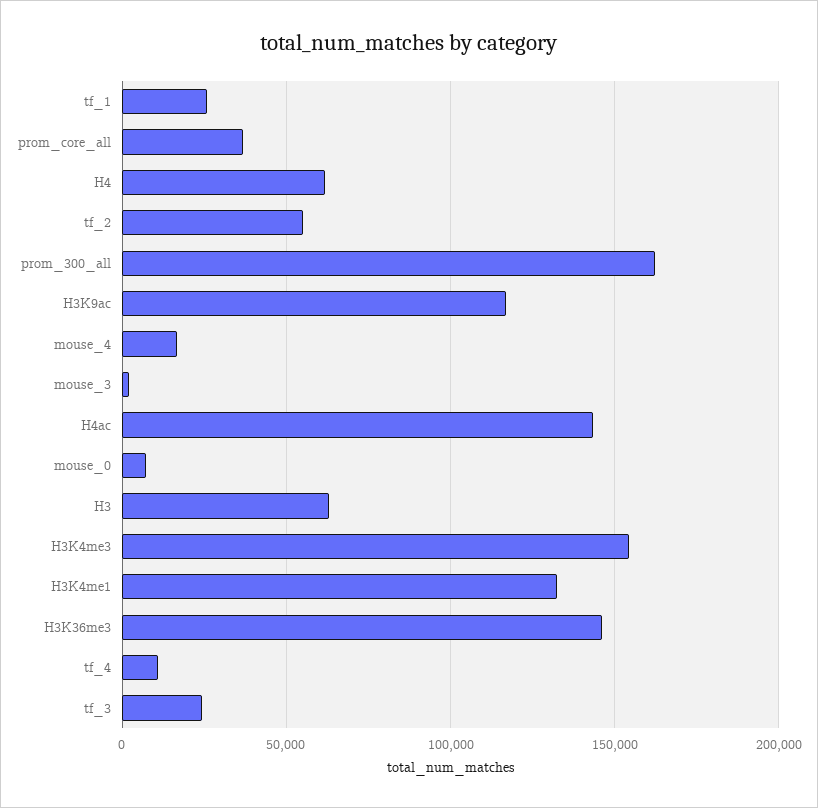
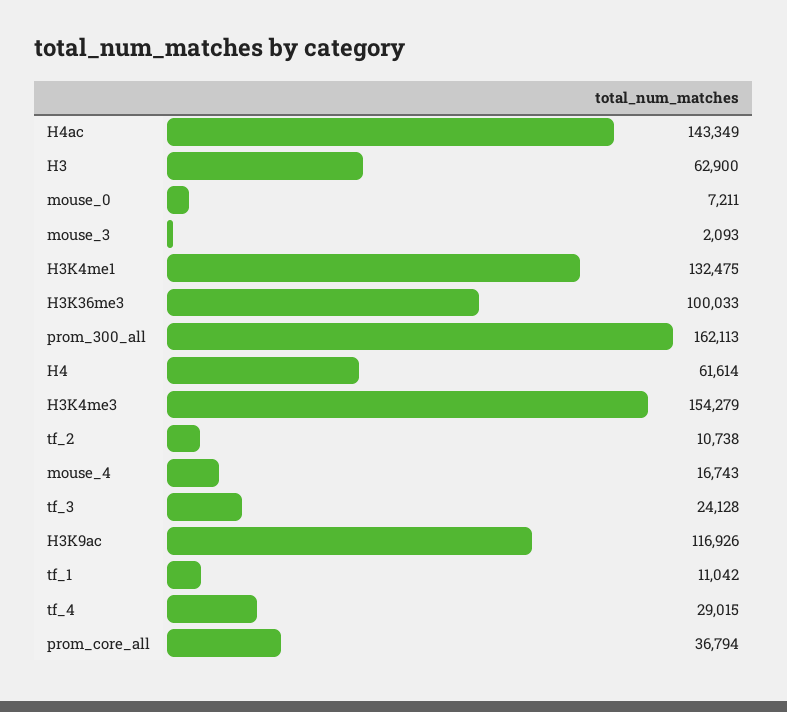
tf_1: 25000 -> 11042
tf_2: 55000 -> 10738
H3K36me3: 145000 -> 100033
tf_4: 10000 -> 29015

